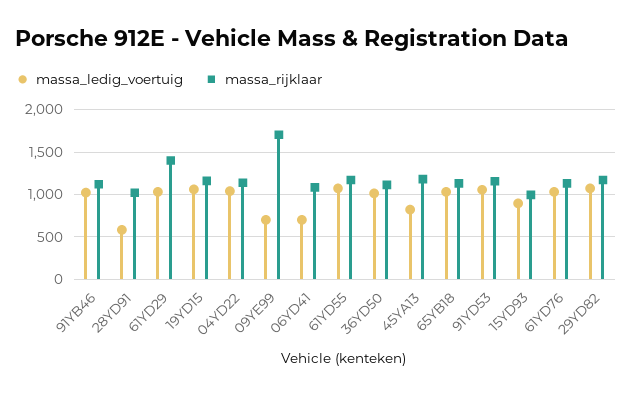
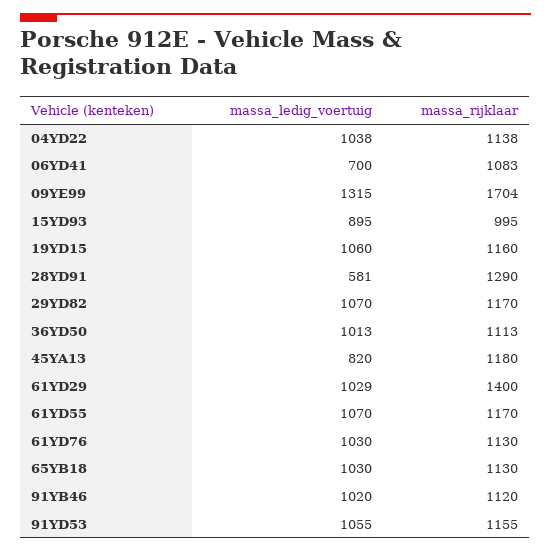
massa_rijklaar, 28YD91: 1000 -> 1290
massa_ledig_voertuig, 09YE99: 700 -> 1315

